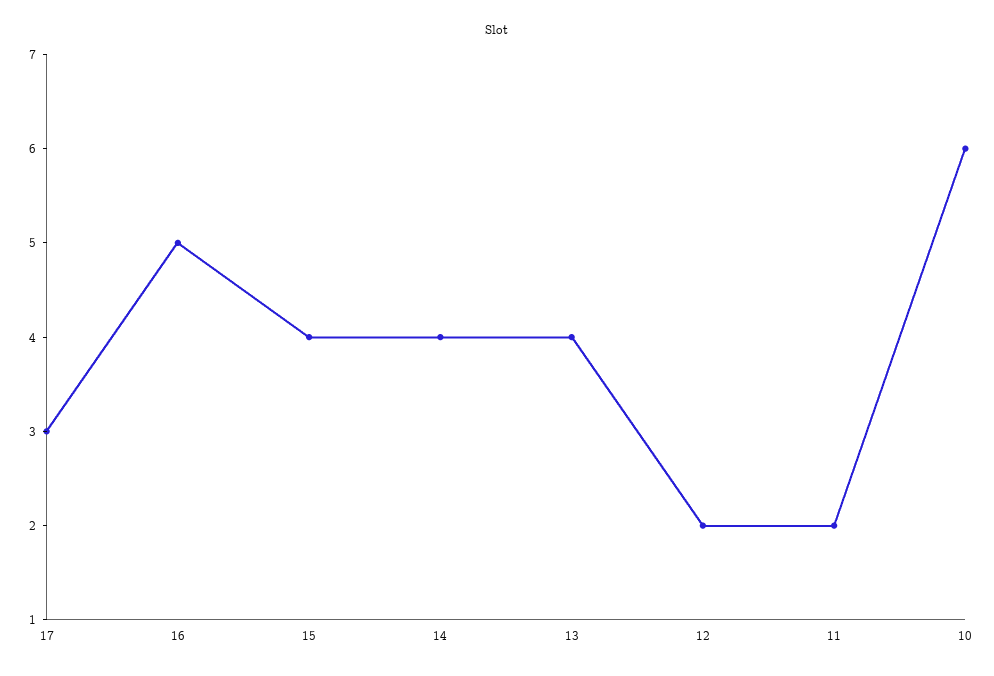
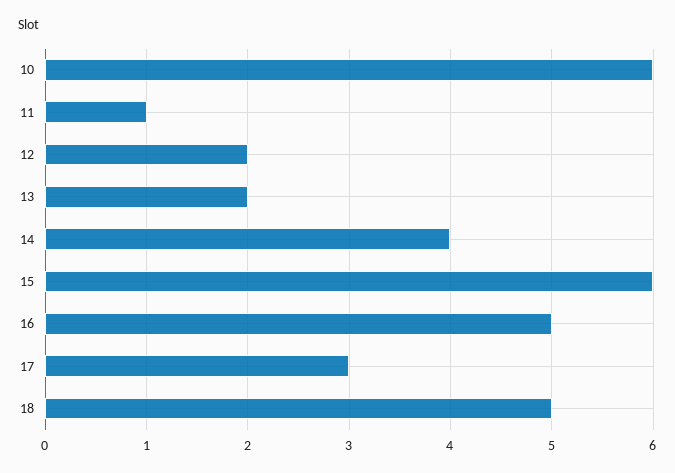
15: 4 -> 6
13: 4 -> 2
11: 2 -> 1
18: none -> 5

